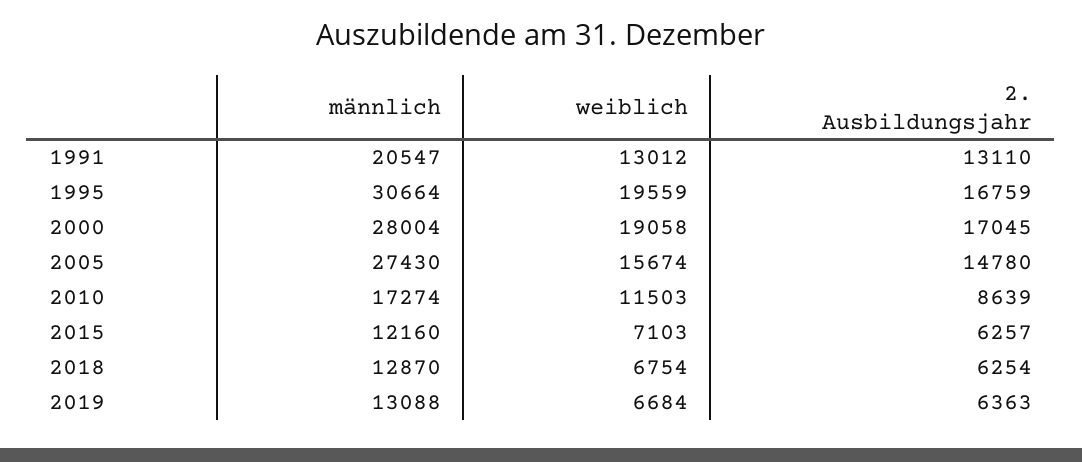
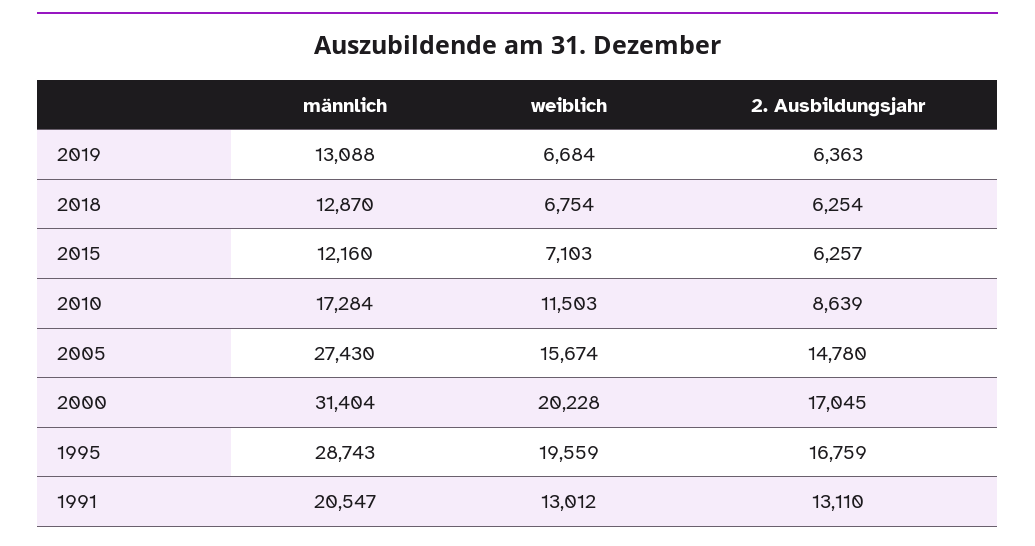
männlich, 1995: 30664 -> 28743
männlich, 2000: 28004 -> 31404
weiblich, 2000: 19058 -> 20228
männlich, 2010: 17274 -> 17284

